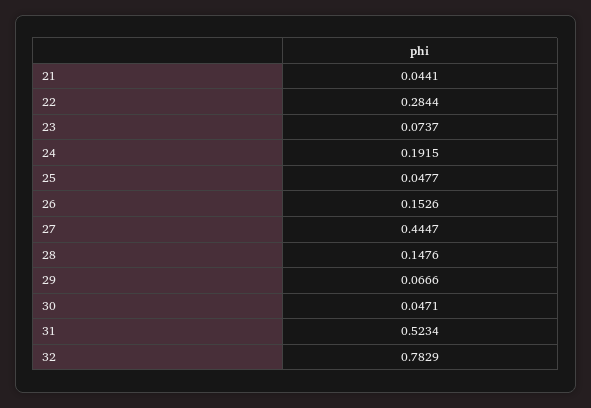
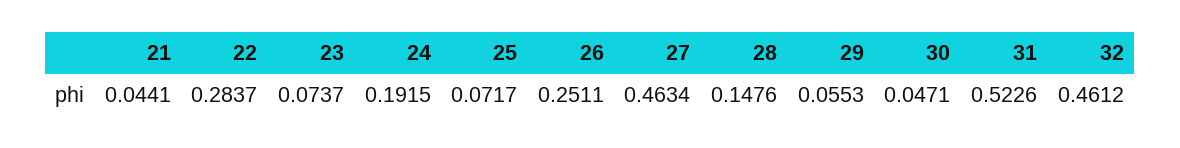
22: 0.2844 -> 0.2837
25: 0.0477 -> 0.0717
26: 0.1526 -> 0.2511
27: 0.4447 -> 0.4634
29: 0.0666 -> 0.0553
31: 0.5234 -> 0.5226
32: 0.7829 -> 0.4612

